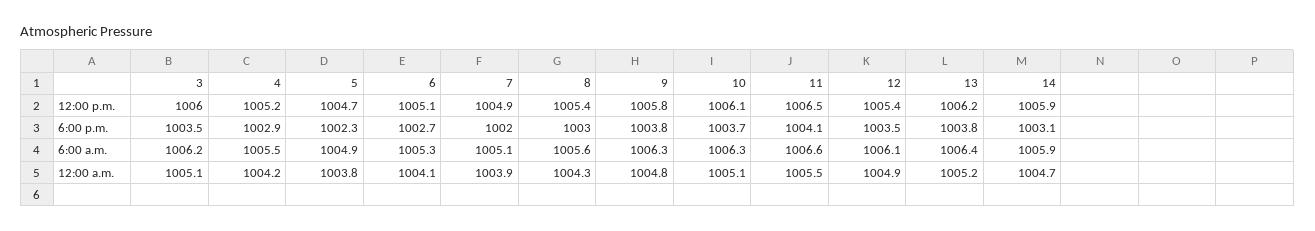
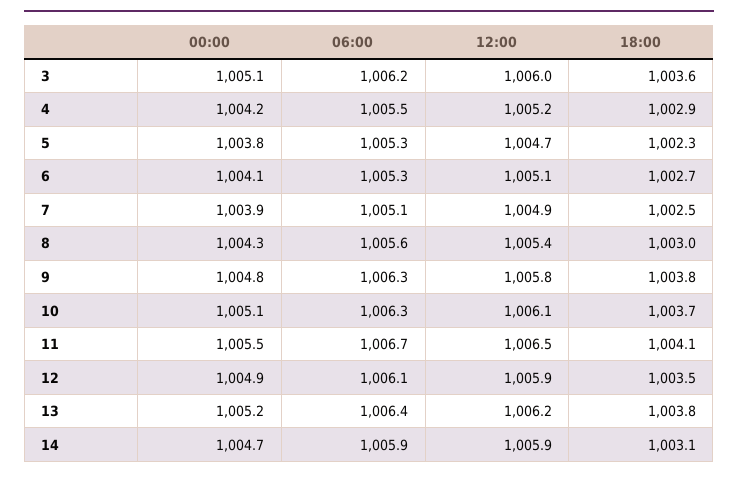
12, 12:00 p.m.: 1005.4 -> 1005.9
3, 6:00 p.m.: 1003.5 -> 1003.6
7, 6:00 p.m.: 1002 -> 1002.5
5, 6:00 a.m.: 1004.9 -> 1005.3
11, 6:00 a.m.: 1006.6 -> 1006.7

